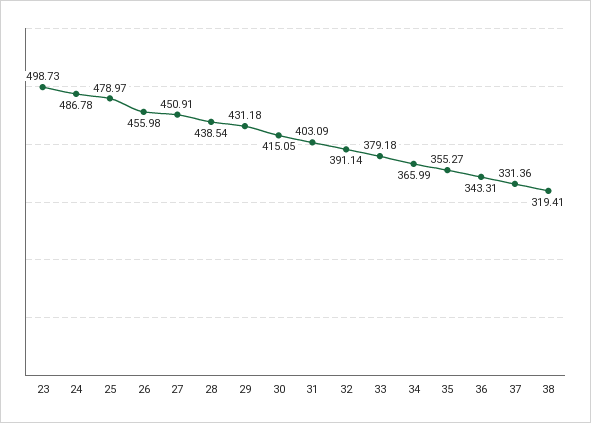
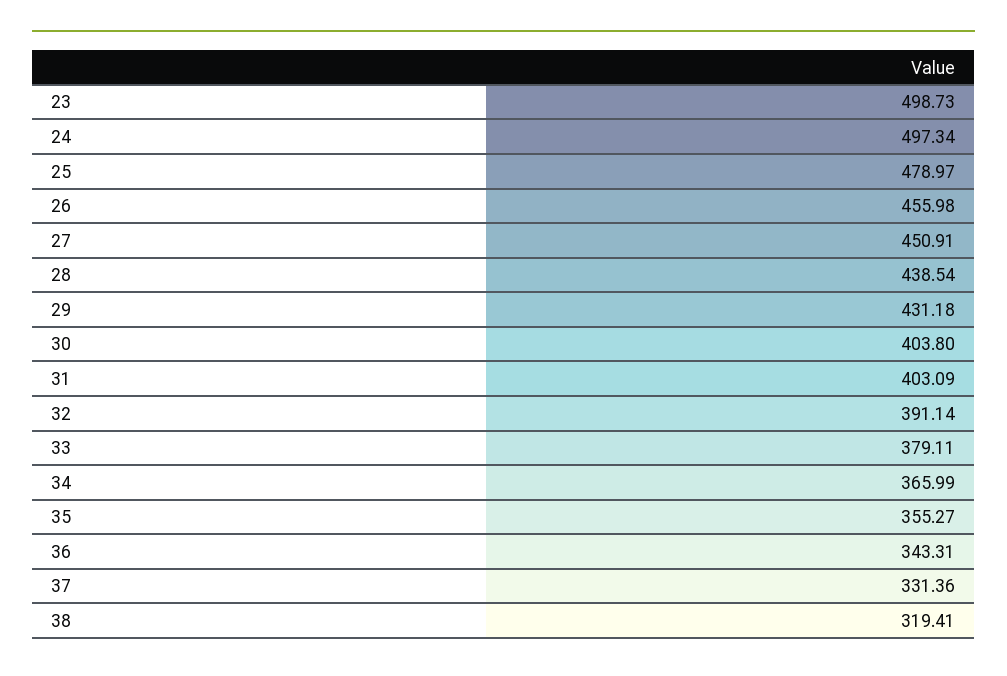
24: 486.78 -> 497.34
30: 415.05 -> 403.8
33: 379.18 -> 379.11

